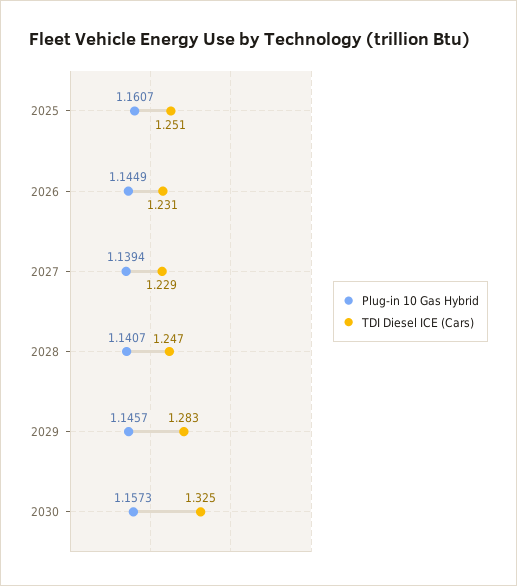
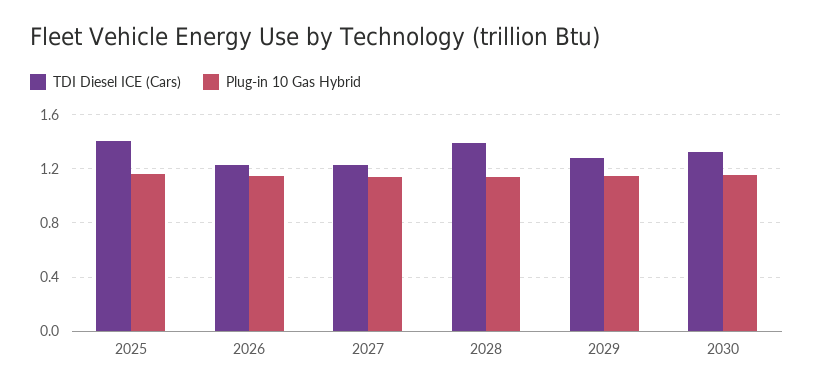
TDI Diesel ICE (Cars), 2025: 1.251 -> 1.4
TDI Diesel ICE (Cars), 2028: 1.247 -> 1.4

